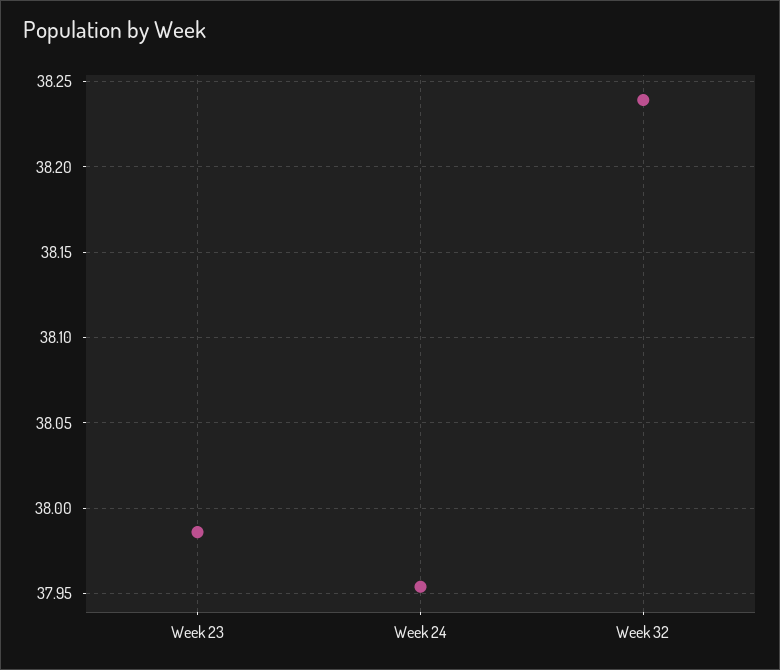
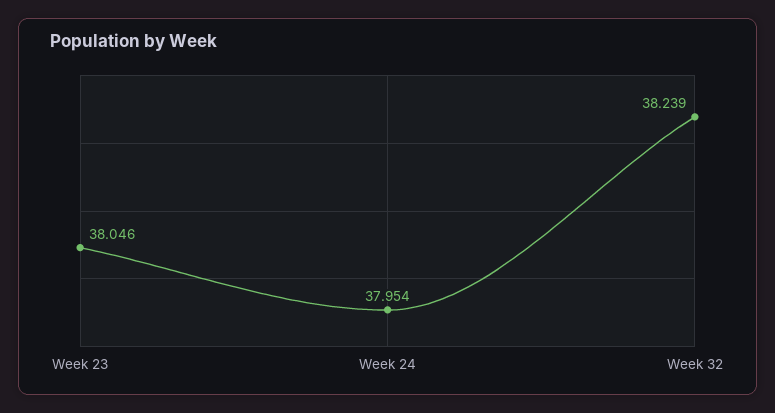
Week 23: 37.985 -> 38.046

